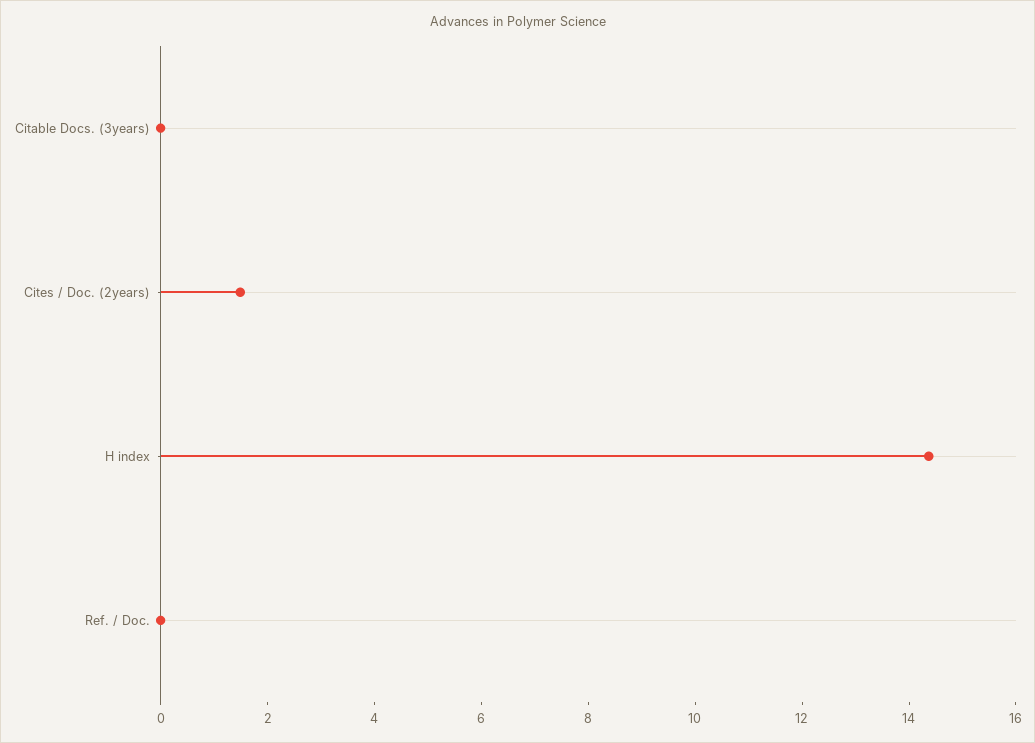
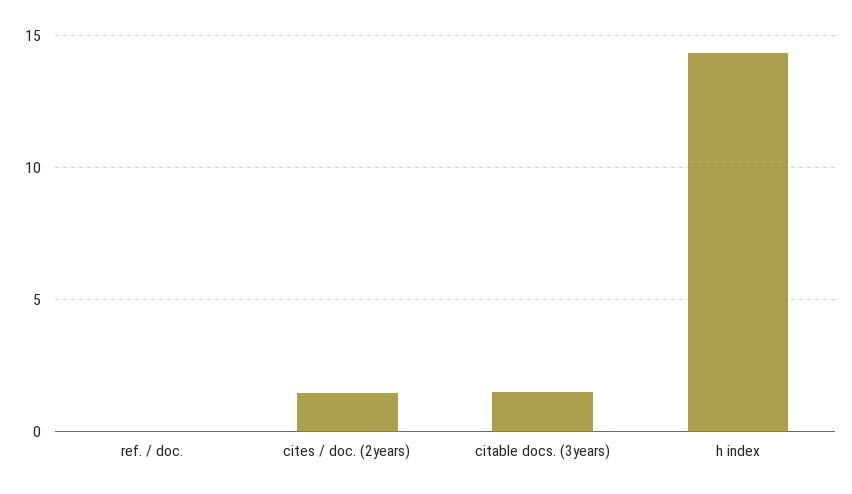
Citable Docs. (3years): 0 -> 1.5

